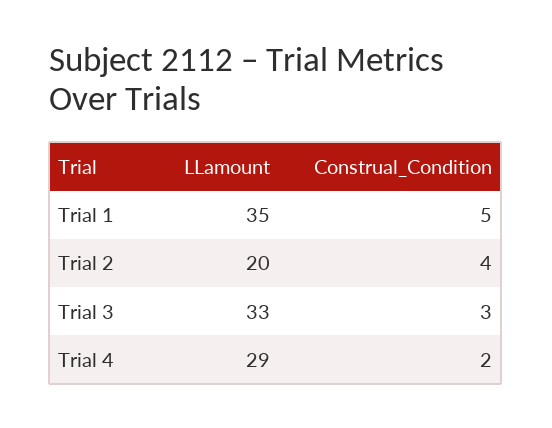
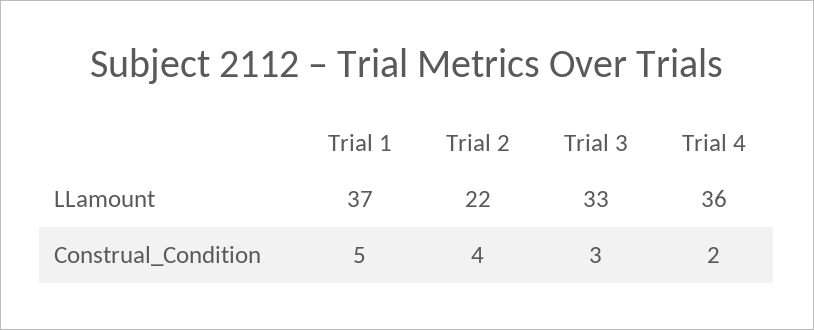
LLamount, Trial 1: 35 -> 37
LLamount, Trial 2: 20 -> 22
LLamount, Trial 4: 29 -> 36

